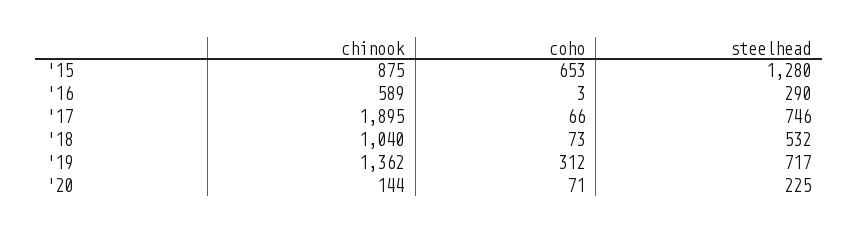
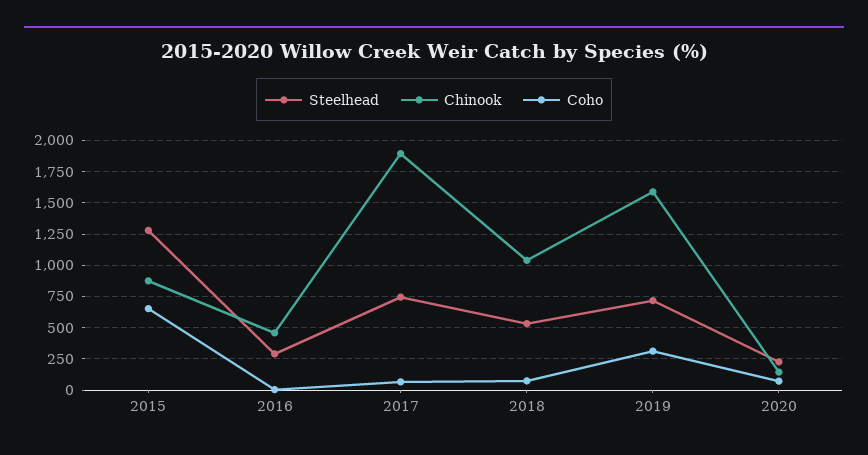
chinook, '16: 589 -> 450
chinook, '19: 1362 -> 1600

